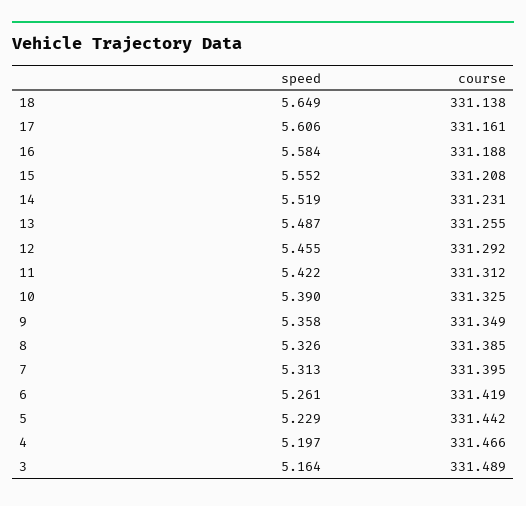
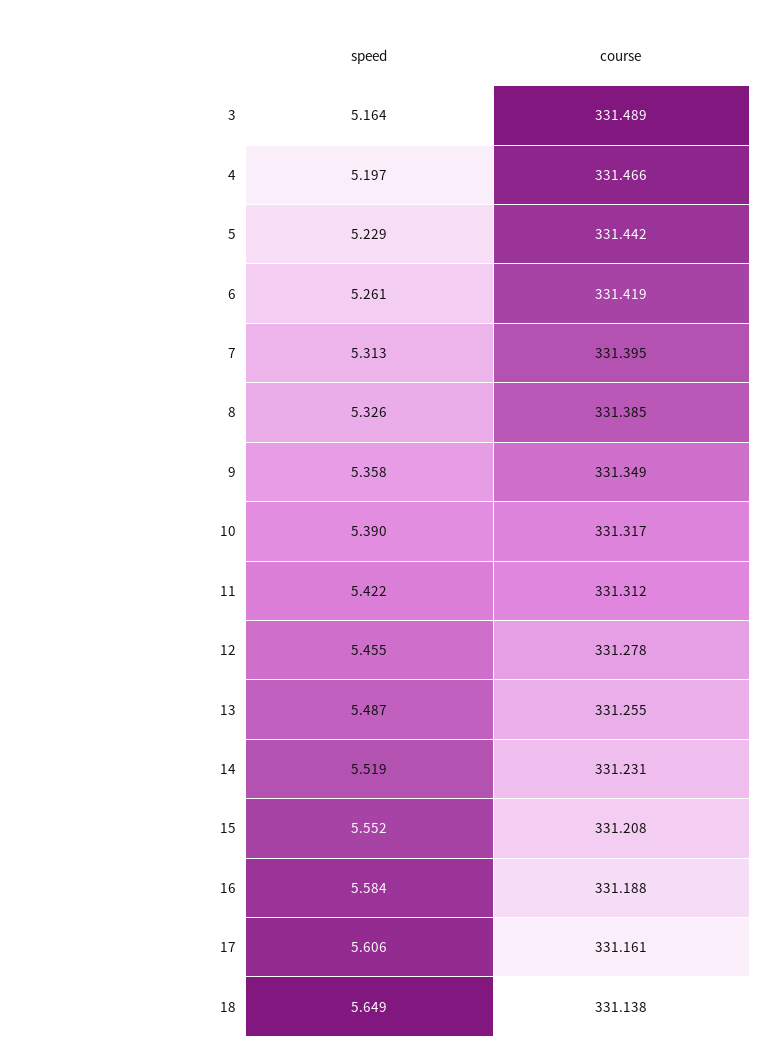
course, 12: 331.292 -> 331.278
course, 10: 331.325 -> 331.317

